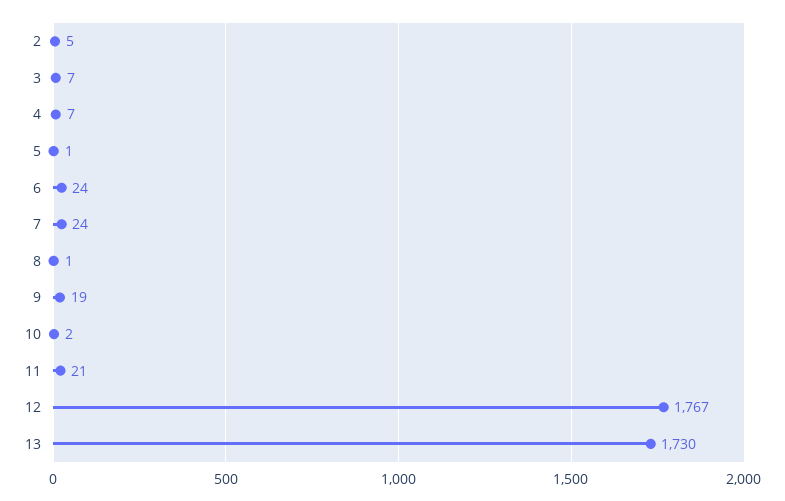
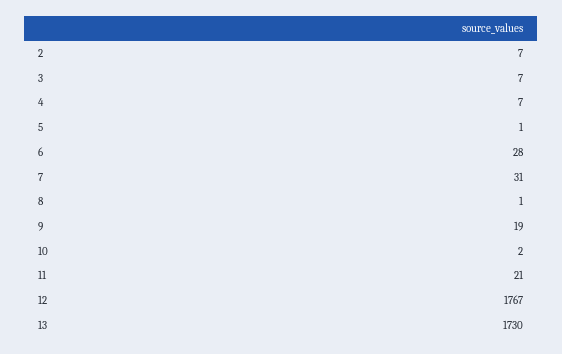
2: 5 -> 7
6: 24 -> 28
7: 24 -> 31

